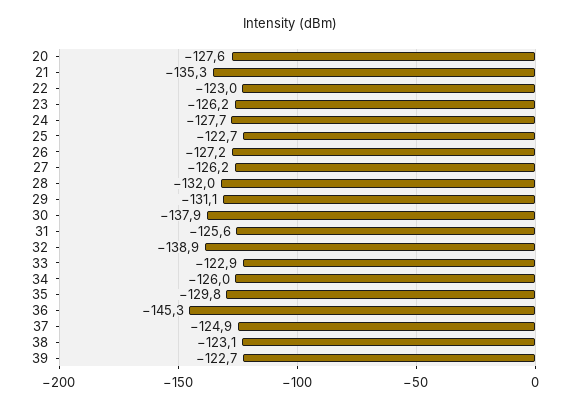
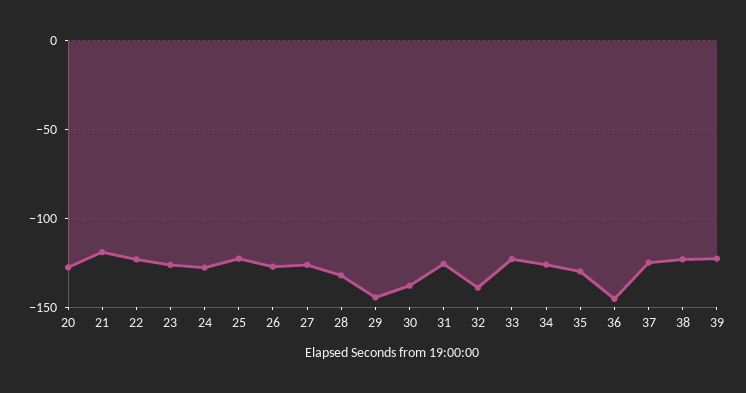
21: -135.3 -> -120
29: -131.1 -> -145

